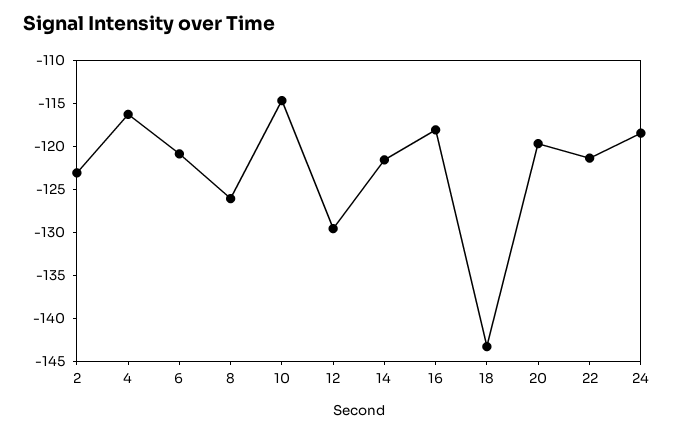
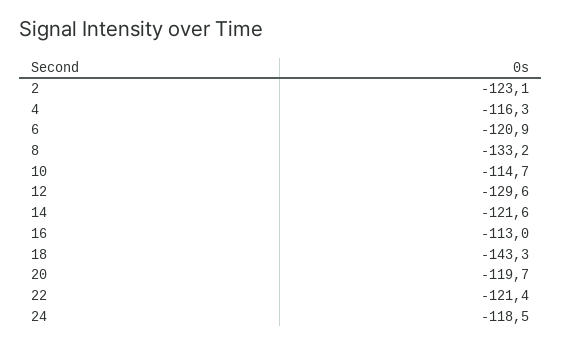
8: -126 -> -133.2
16: -118 -> -113

